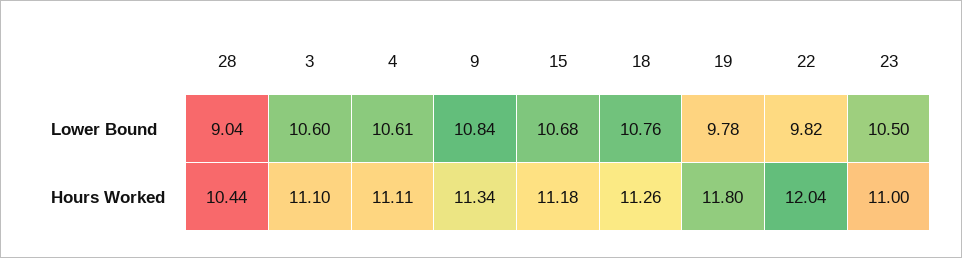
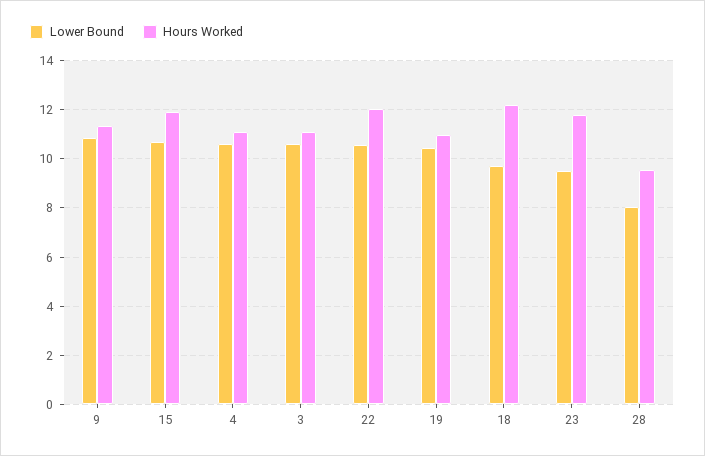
Lower Bound, 28: 9.04 -> 8
Lower Bound, 18: 10.76 -> 9.75
Lower Bound, 19: 9.78 -> 10.5
Lower Bound, 22: 9.82 -> 10.5
Lower Bound, 23: 10.5 -> 9.5
Hours Worked, 28: 10.44 -> 9.5
Hours Worked, 15: 11.18 -> 12
Hours Worked, 18: 11.26 -> 12.25
Hours Worked, 19: 11.8 -> 11
Hours Worked, 23: 11 -> 11.75

